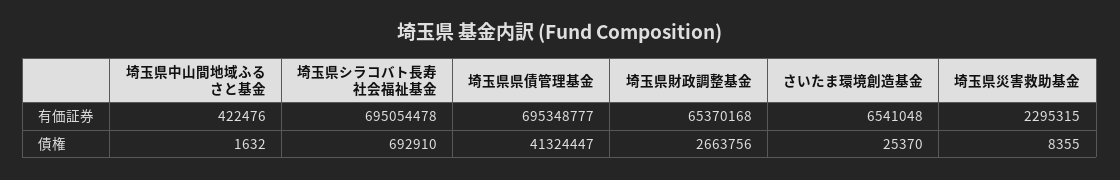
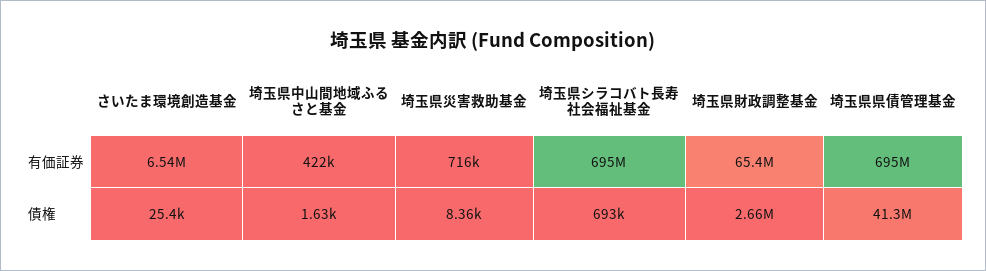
埼玉県災害救助基金, 有価証券: 2295315 -> 716000

